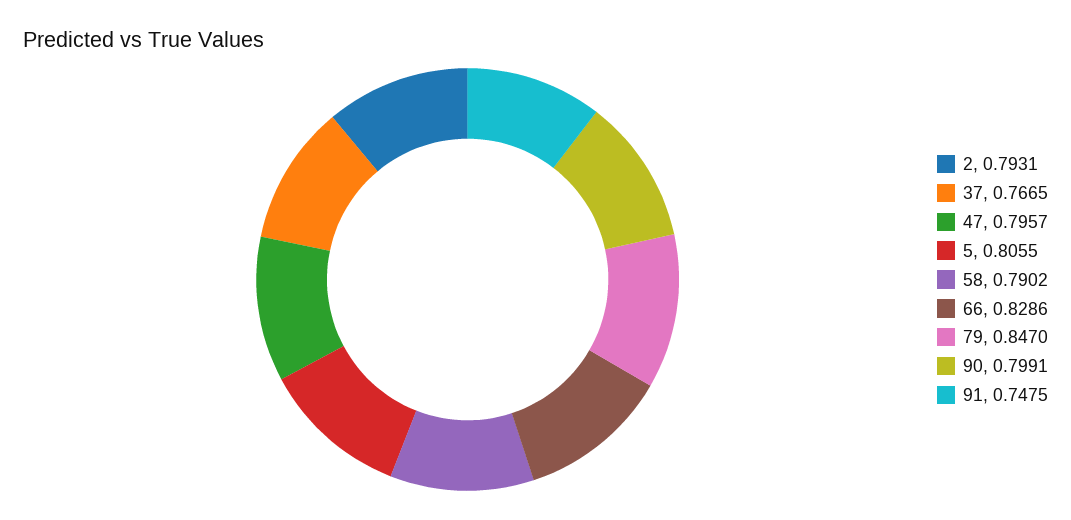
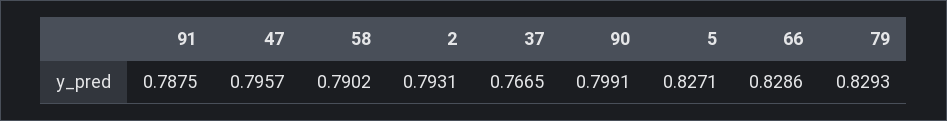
5: 0.8055 -> 0.8271
79: 0.847 -> 0.8293
91: 0.7475 -> 0.7875

